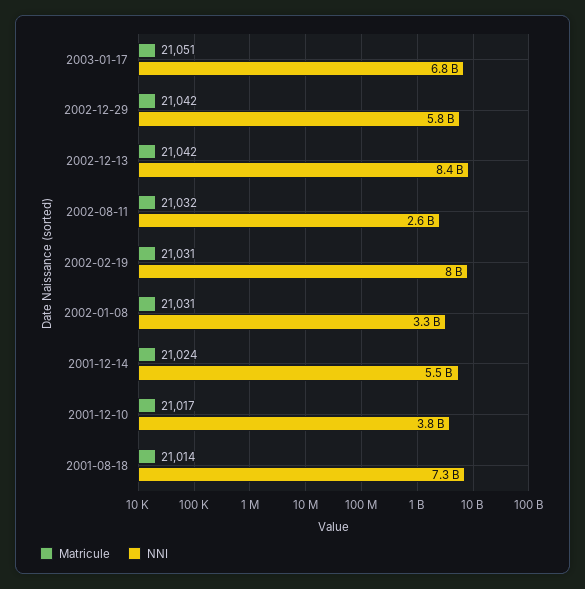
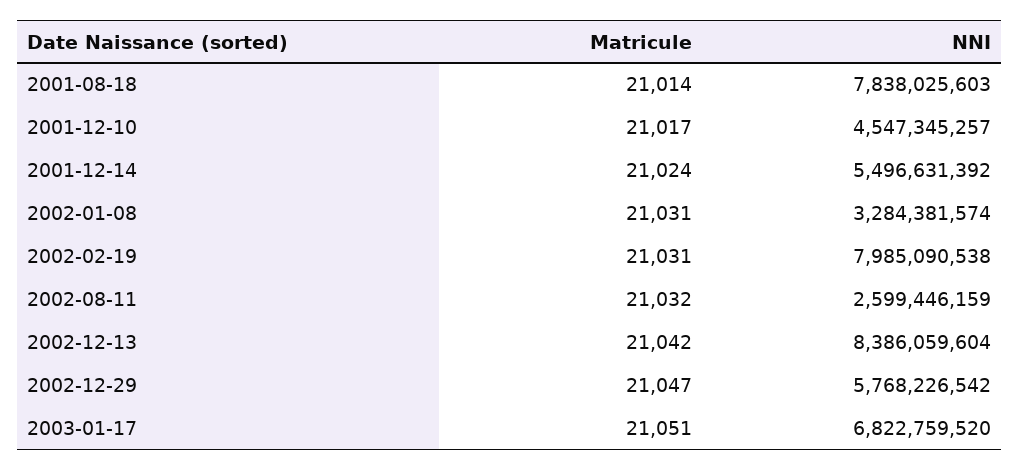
Matricule, 2002-12-29: 21042 -> 21047
NNI, 2001-12-10: 3800000000 -> 4547345257
NNI, 2001-08-18: 7300000000 -> 7838025603

